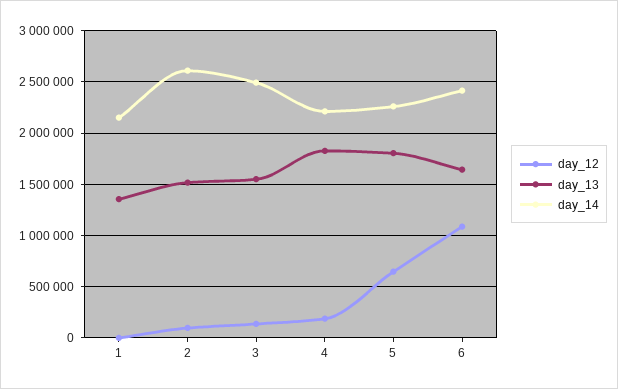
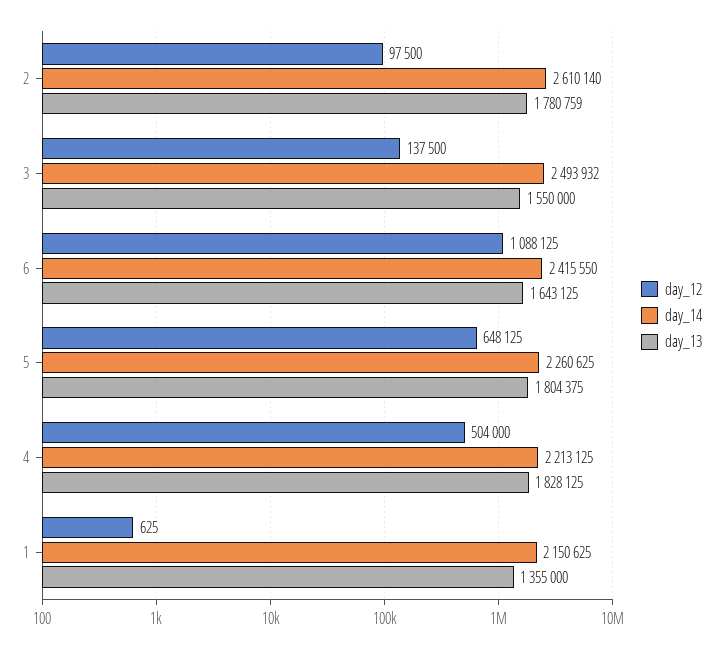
day_13, 2: 1500000 -> 1780759
day_12, 4: 200000 -> 504000

